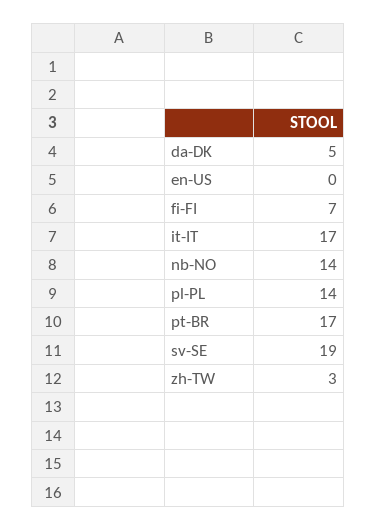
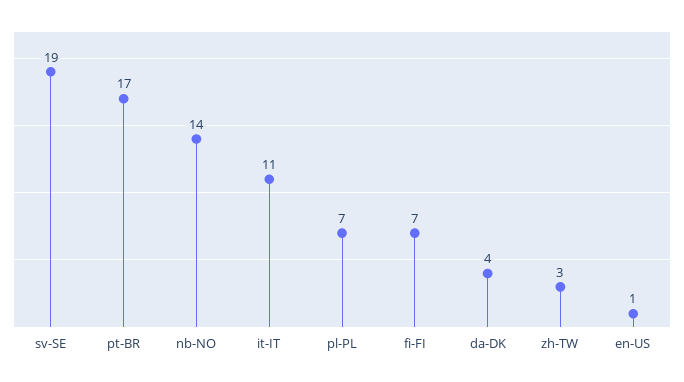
da-DK: 5 -> 4
en-US: 0 -> 1
it-IT: 17 -> 11
pl-PL: 14 -> 7

